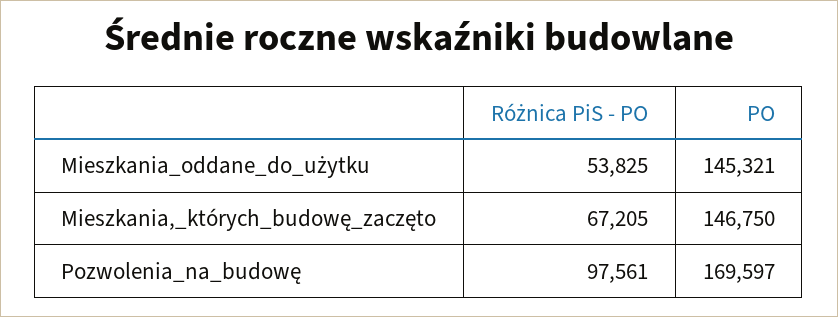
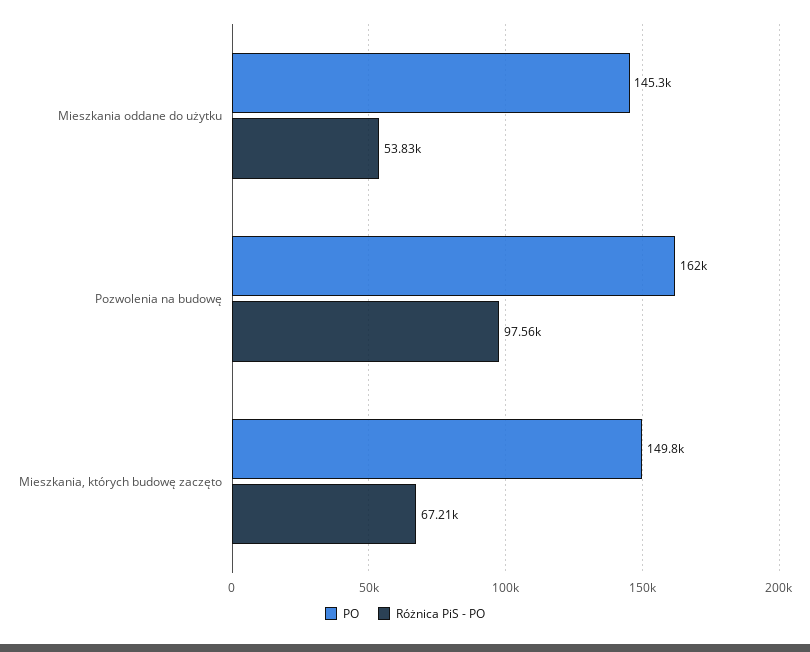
PO, Mieszkania,_których_budowę_zaczęto: 146750 -> 149800
PO, Pozwolenia_na_budowę: 169597 -> 162000

